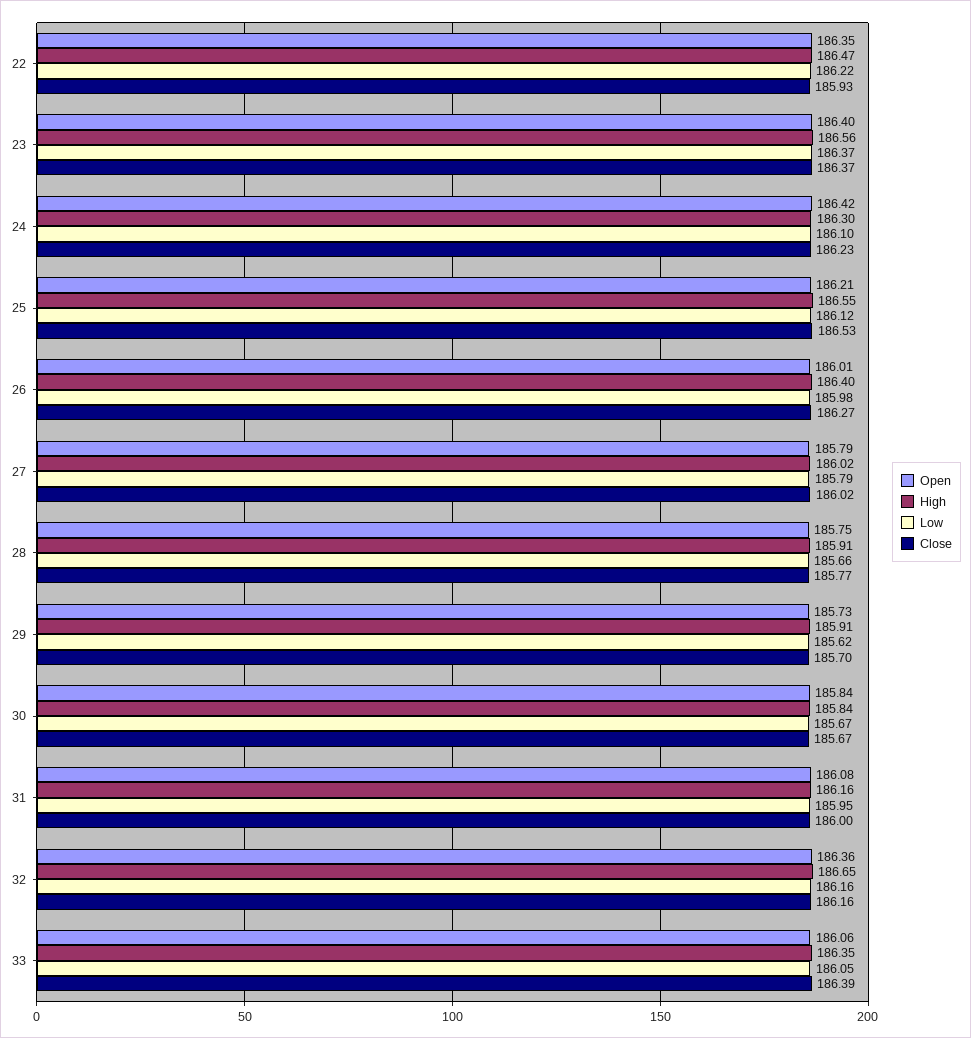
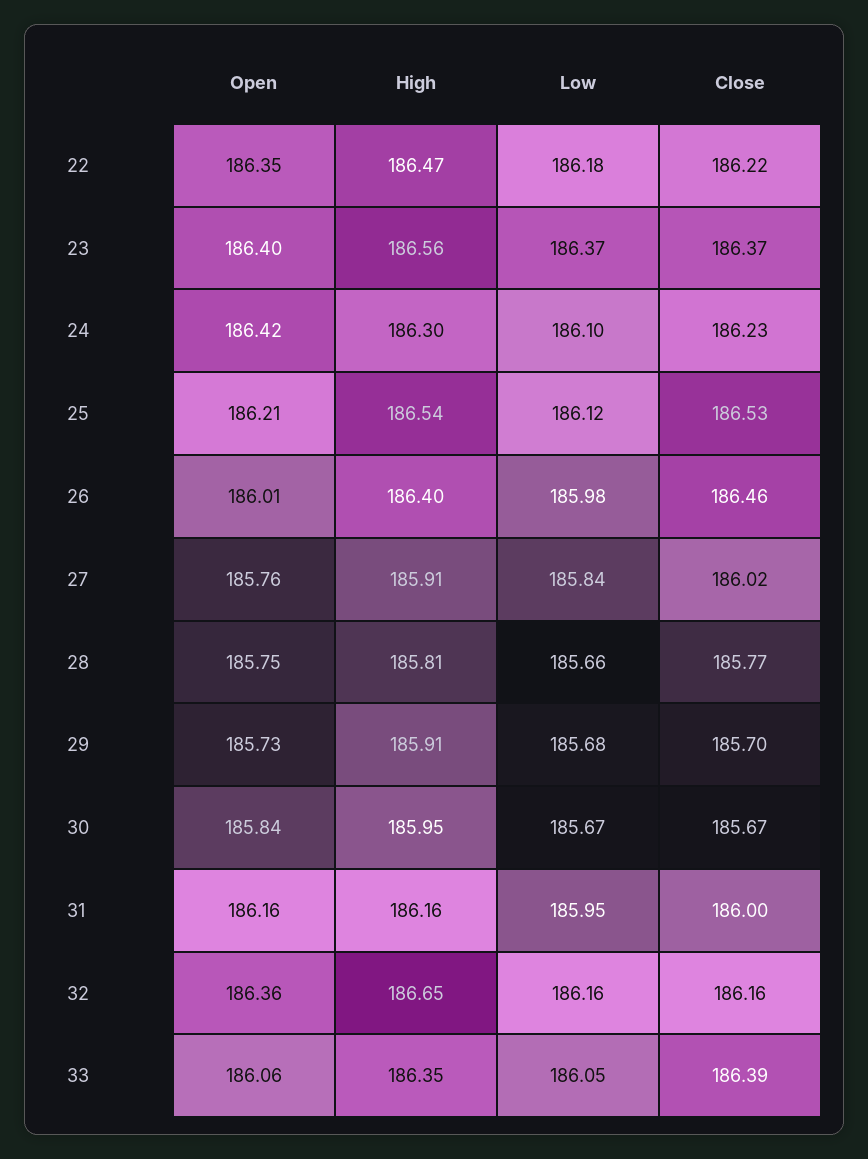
Low, 22: 186.22 -> 186.18
Close, 22: 185.93 -> 186.22
High, 25: 186.55 -> 186.54
Close, 26: 186.27 -> 186.46
Open, 27: 185.79 -> 185.76
High, 27: 186.02 -> 185.91
Low, 27: 185.79 -> 185.84
High, 28: 185.91 -> 185.81
Low, 29: 185.62 -> 185.68
High, 30: 185.84 -> 185.95
Open, 31: 186.08 -> 186.16

